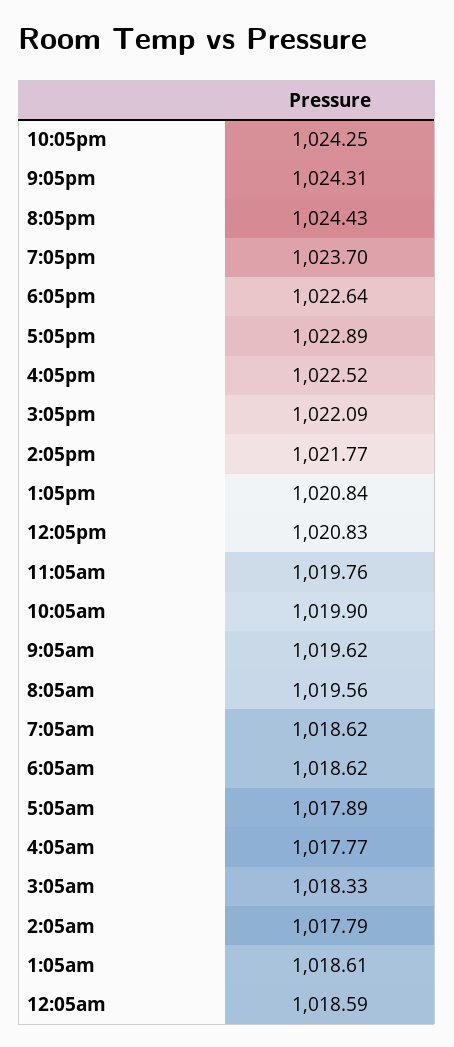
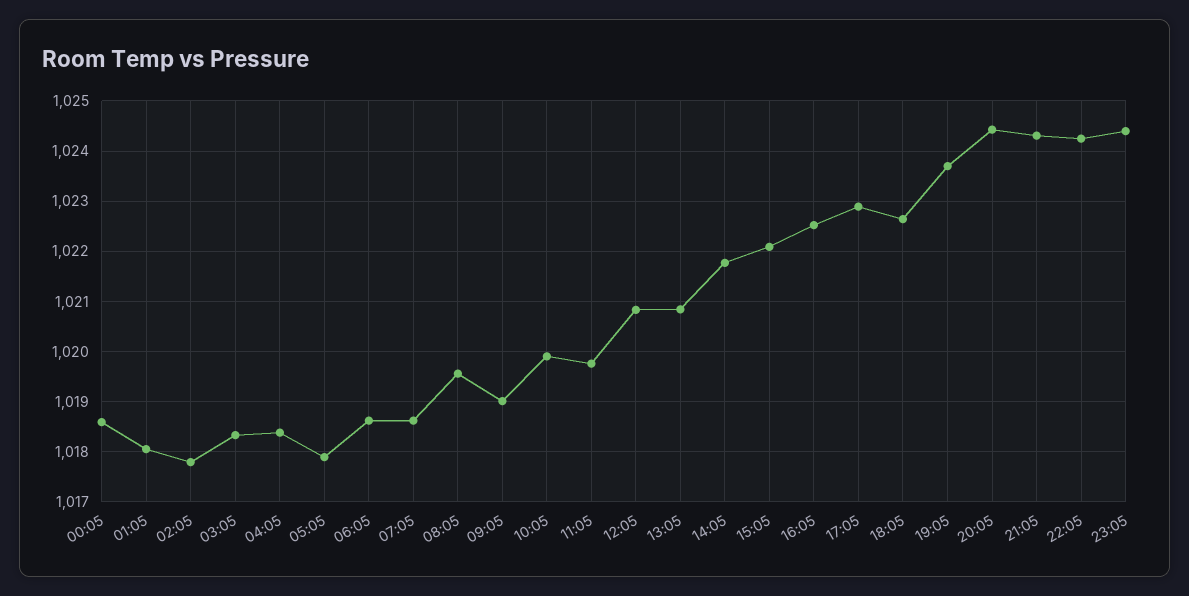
9:05am: 1019.62 -> 1019
4:05am: 1017.77 -> 1018.4
1:05am: 1018.61 -> 1018
23:05: none -> 1024.4

